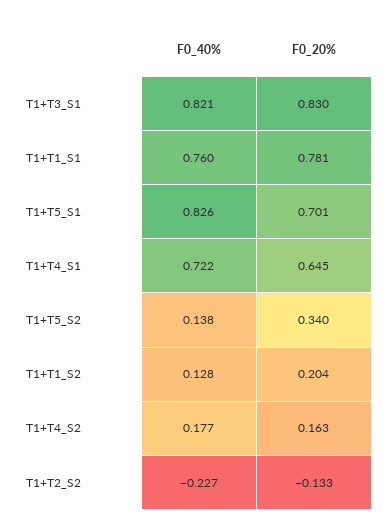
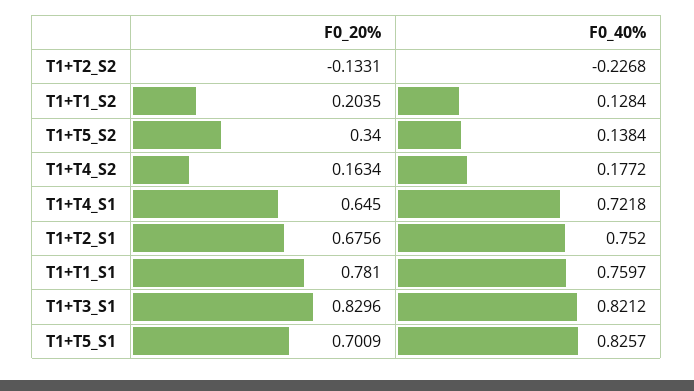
F0_20%, T1+T2_S1: none -> 0.6756
F0_40%, T1+T2_S1: none -> 0.752

